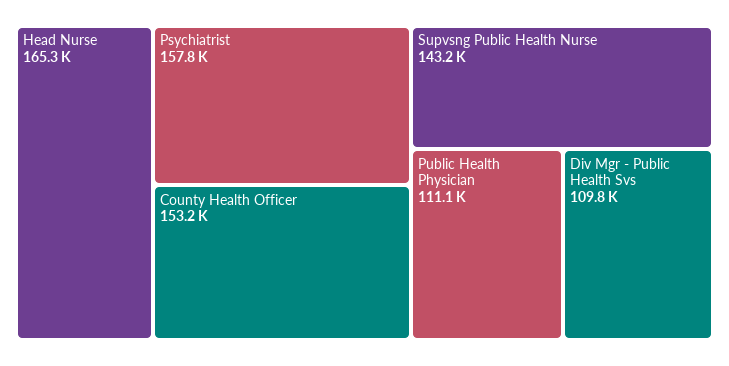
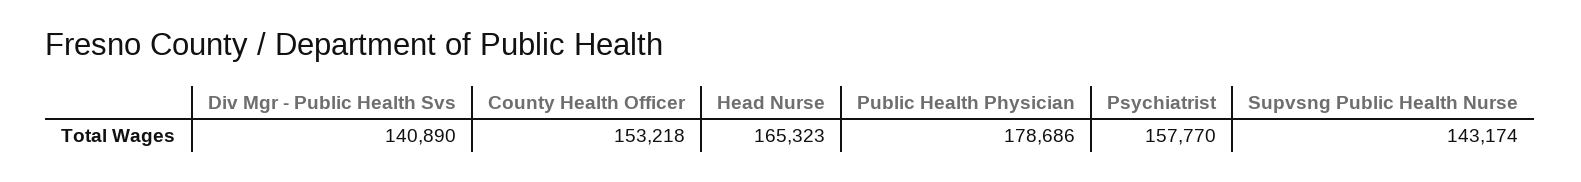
Public Health Physician: 111100 -> 178686
Div Mgr - Public Health Svs: 109800 -> 140890

